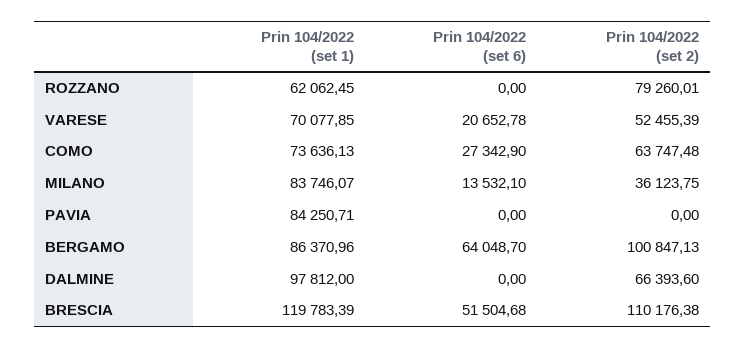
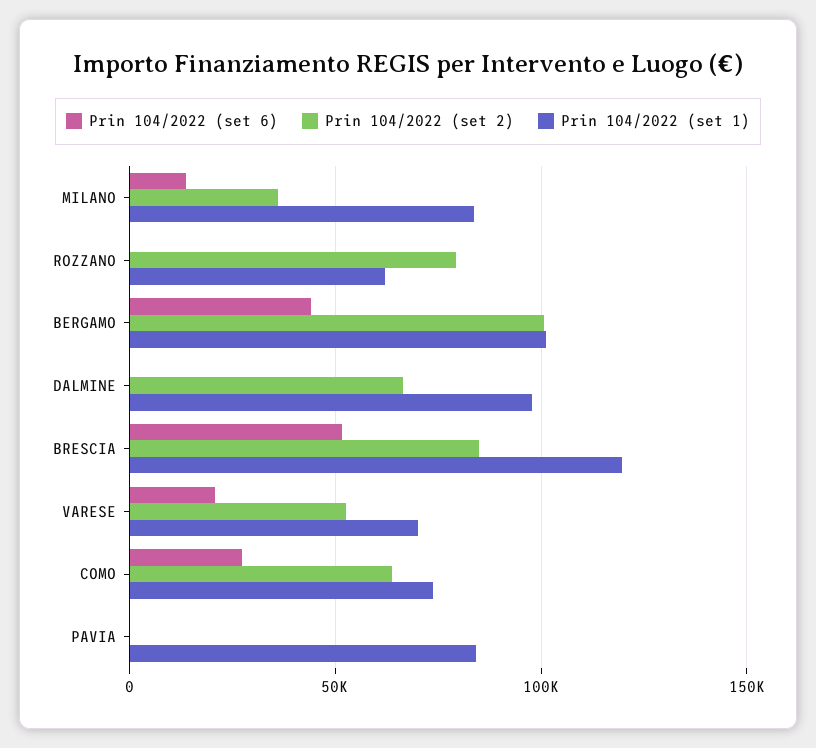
Prin 104/2022 (set 1), BERGAMO: 86370.96 -> 100000
Prin 104/2022 (set 6), BERGAMO: 64048.7 -> 45000
Prin 104/2022 (set 2), BRESCIA: 110176.38 -> 85000

